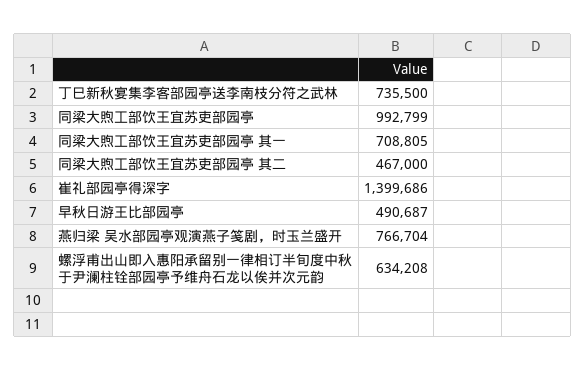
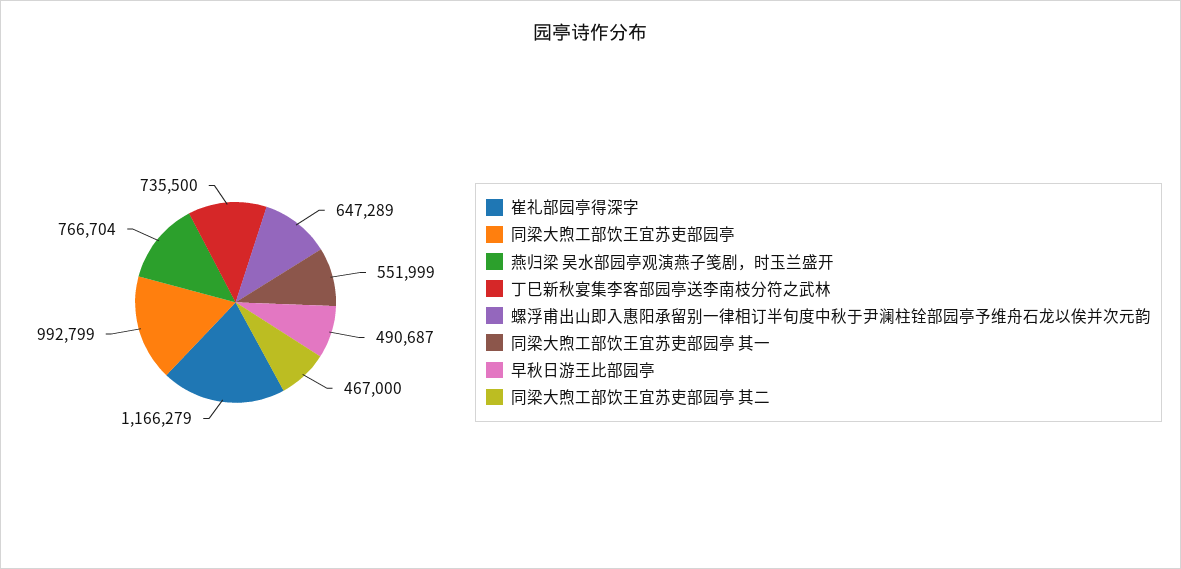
同梁大煦工部饮王宜苏吏部园亭 其一: 708805 -> 551999
崔礼部园亭得深字: 1399686 -> 1166279
螺浮甫出山即入惠阳承留别一律相订半旬度中秋于尹澜柱铨部园亭予维舟石龙以俟并次元韵: 634208 -> 647289

